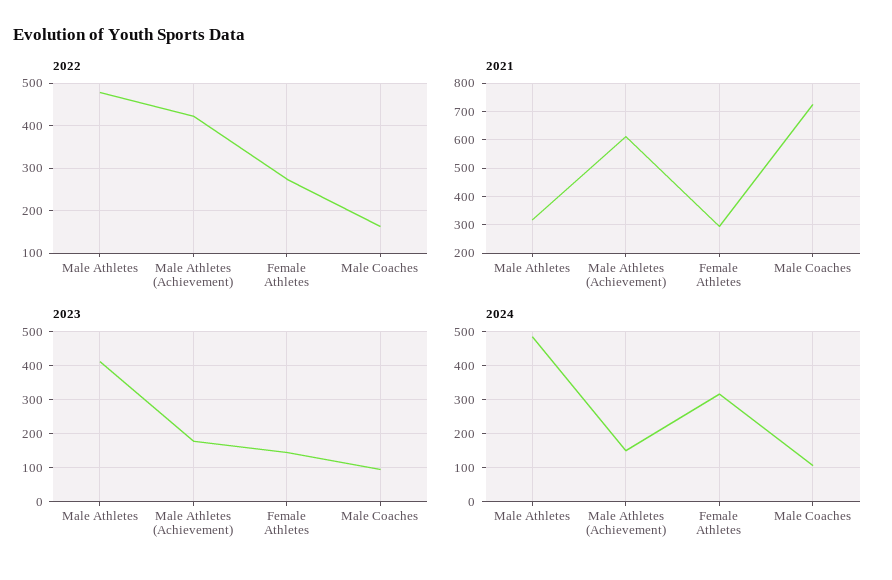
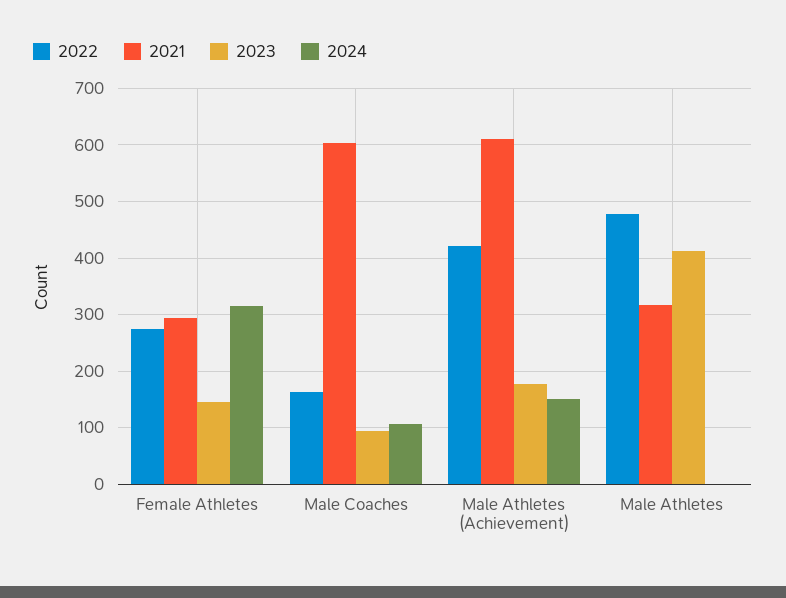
2021, Male Coaches: 725 -> 600
2024, Male Athletes: 480 -> 0

